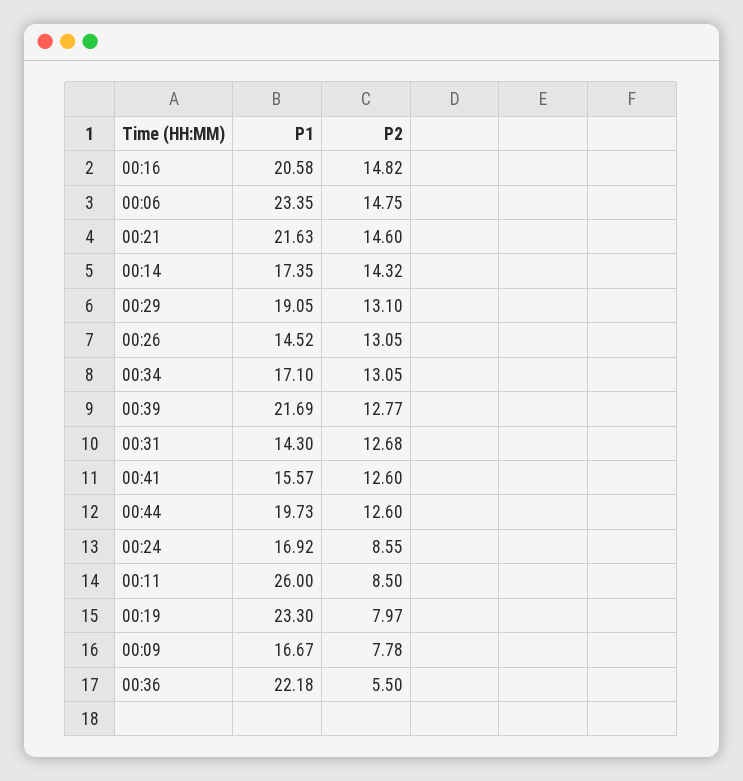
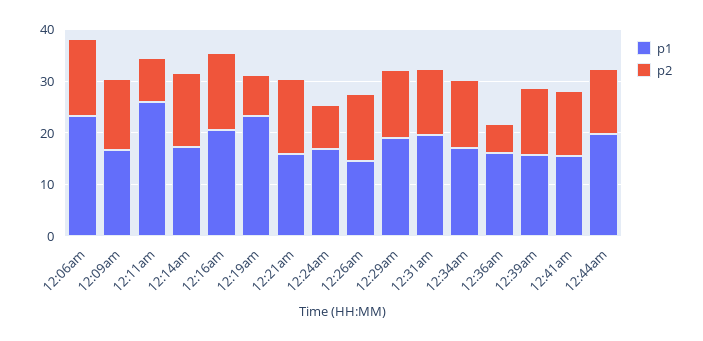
P1, 00:21: 21.63 -> 16
P1, 00:39: 21.69 -> 16
P1, 00:31: 14.3 -> 20
P2, 00:09: 7.78 -> 14
P1, 00:36: 22.18 -> 16

